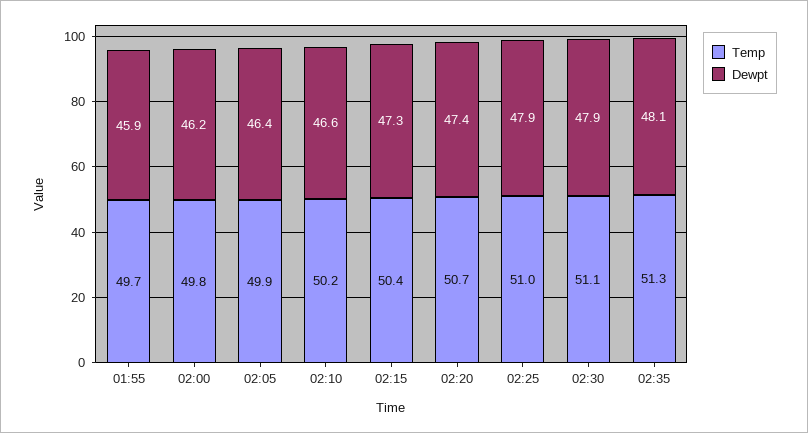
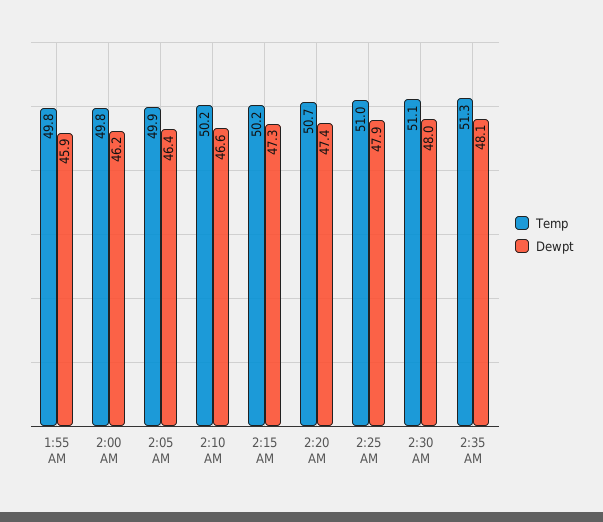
Temp, 01:55: 49.7 -> 49.8
Temp, 02:15: 50.4 -> 50.2
Dewpt, 02:30: 47.9 -> 48

